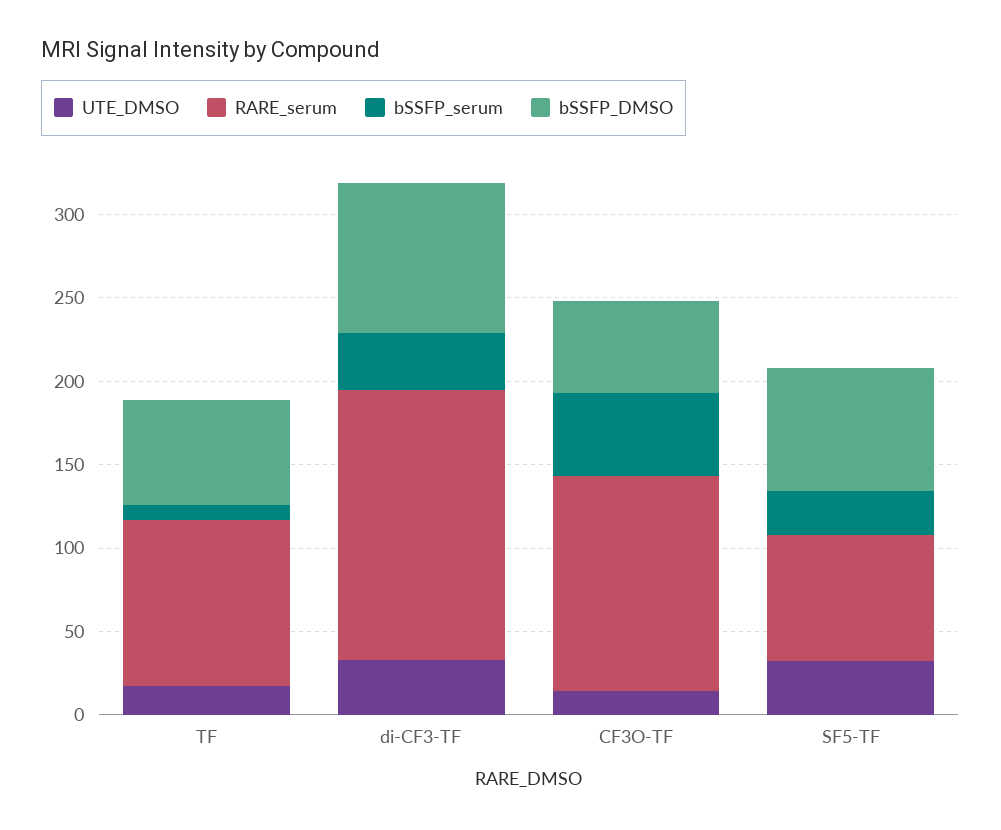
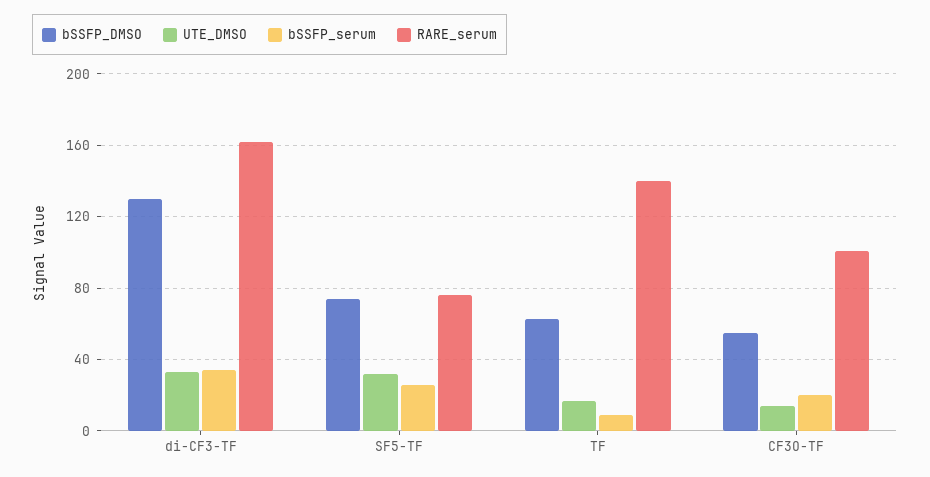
RARE_serum, TF: 100 -> 140
bSSFP_DMSO, di-CF3-TF: 90 -> 130
RARE_serum, CF3O-TF: 130 -> 100
bSSFP_serum, CF3O-TF: 50 -> 20

